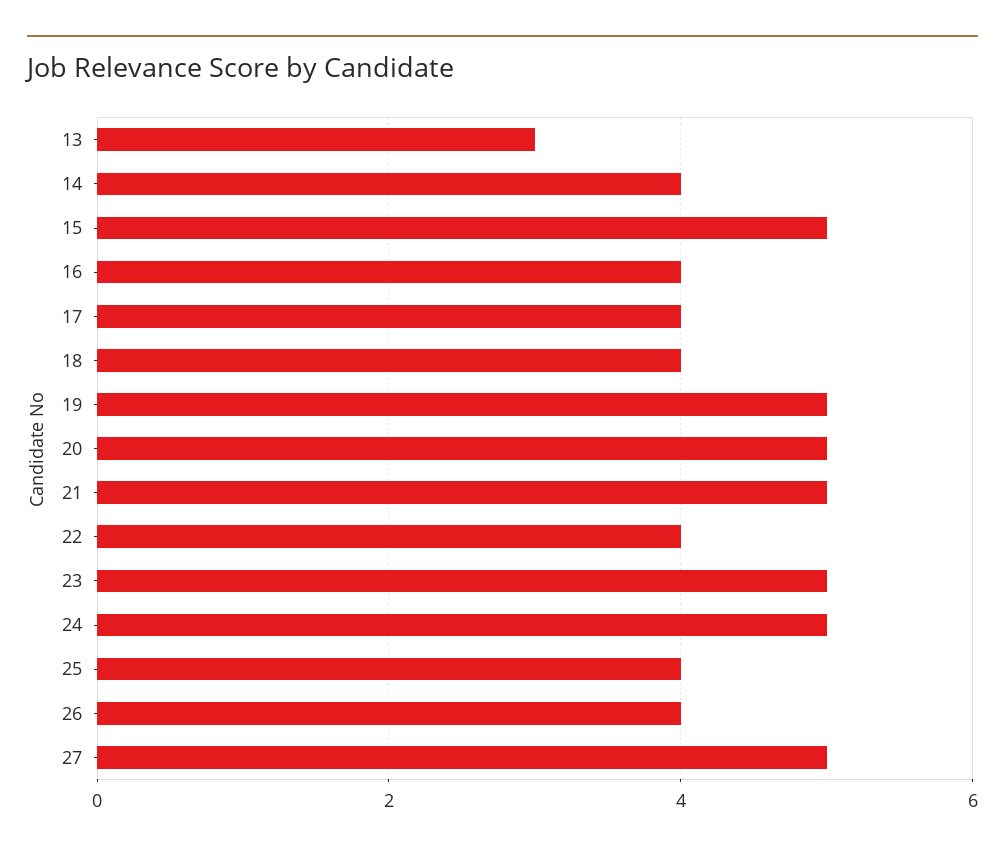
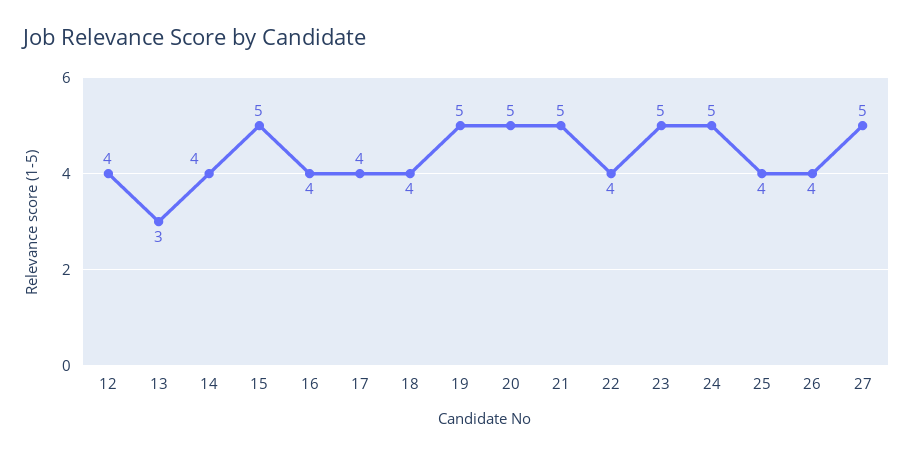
12: none -> 4

